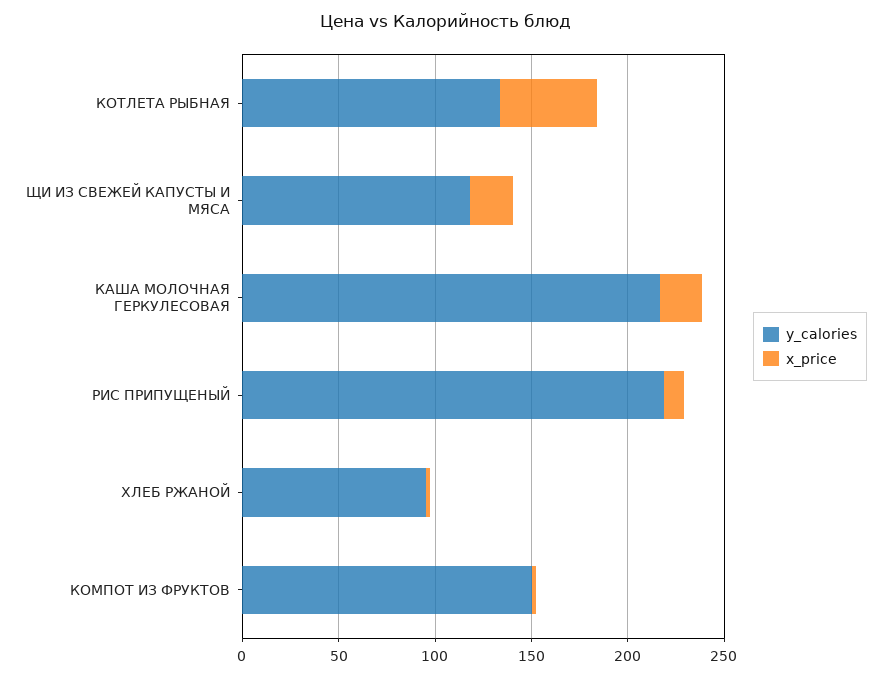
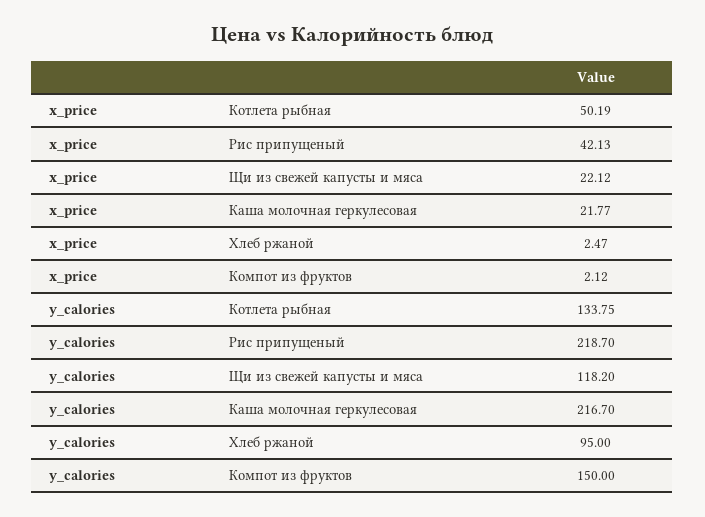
x_price, РИС ПРИПУЩЕНЫЙ: 10 -> 42.13

